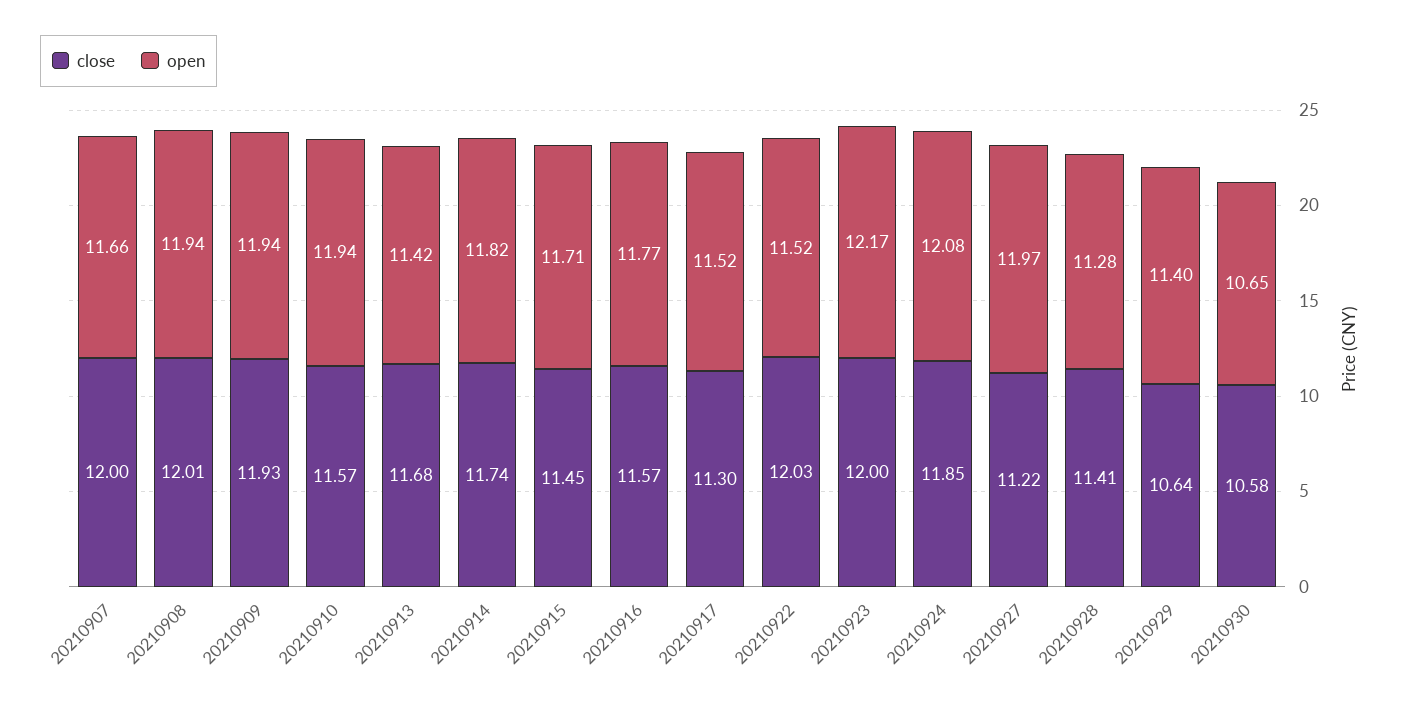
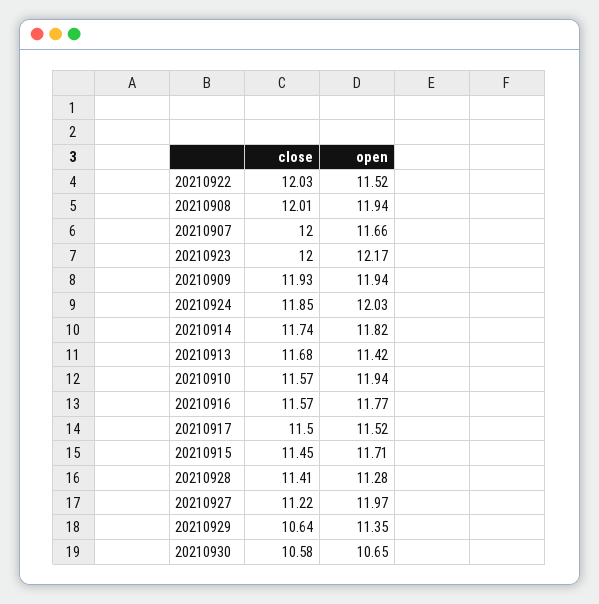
close, 20210917: 11.3 -> 11.5
open, 20210924: 12.08 -> 12.03
open, 20210929: 11.4 -> 11.35

